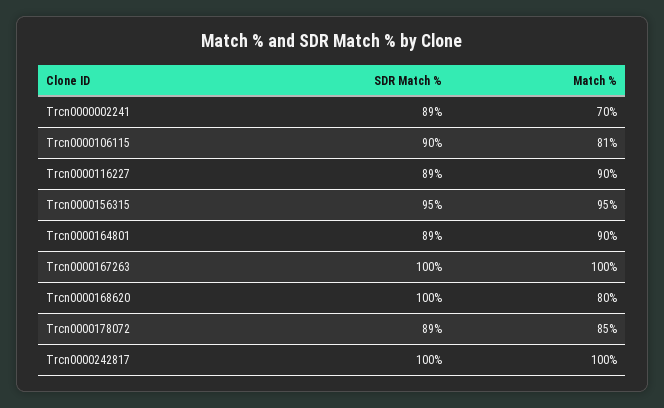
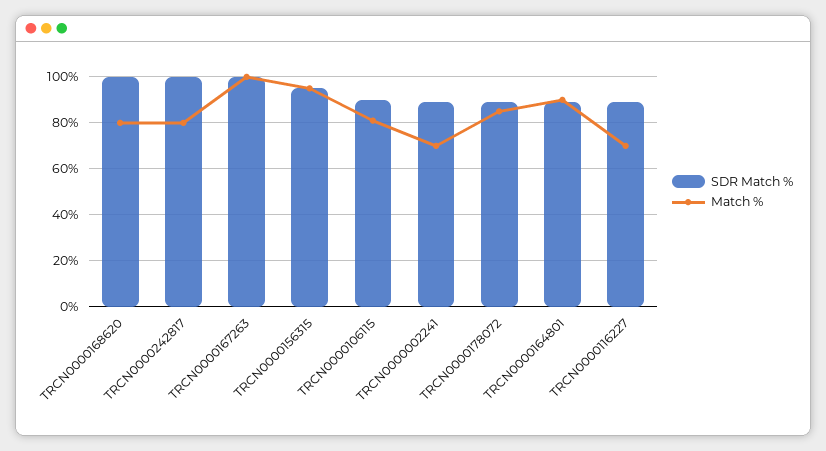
Match %, Trcn0000116227: 90 -> 70
Match %, Trcn0000242817: 100 -> 80

